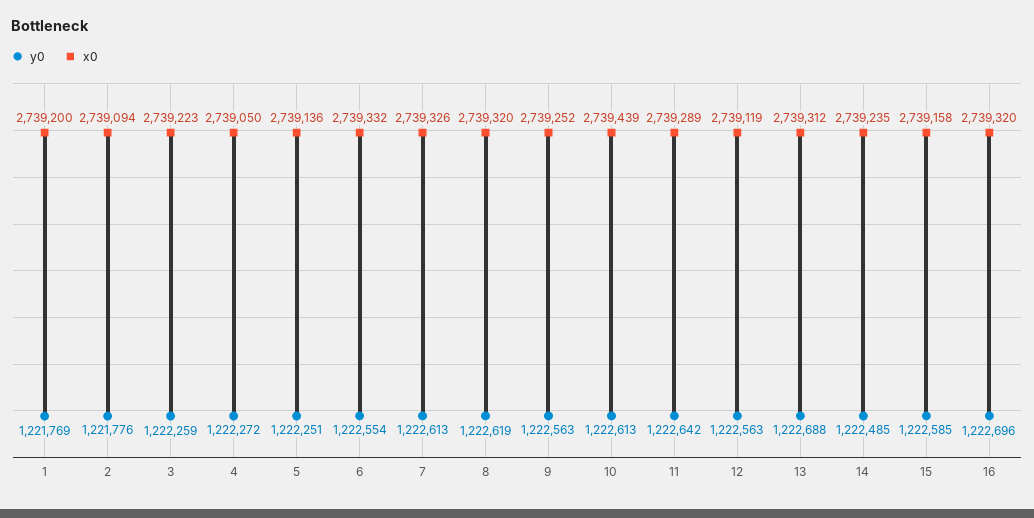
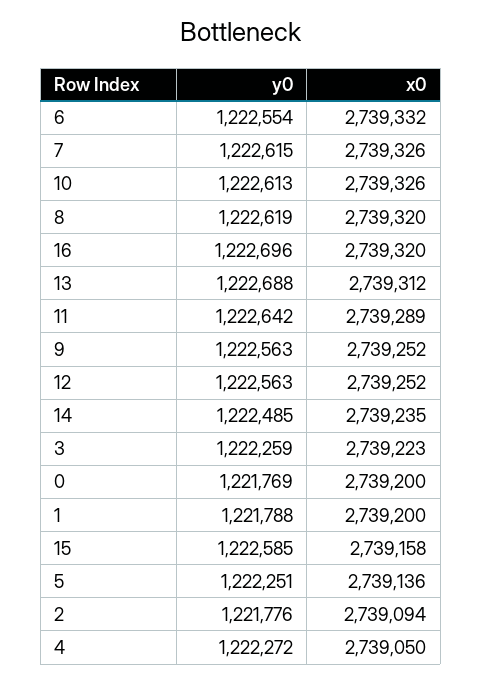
y0, 1: 1221769 -> 1221788
y0, 7: 1222613 -> 1222615
x0, 10: 2739439 -> 2739326
x0, 12: 2739119 -> 2739252
y0, 0: none -> 1221769
x0, 0: none -> 2739200

